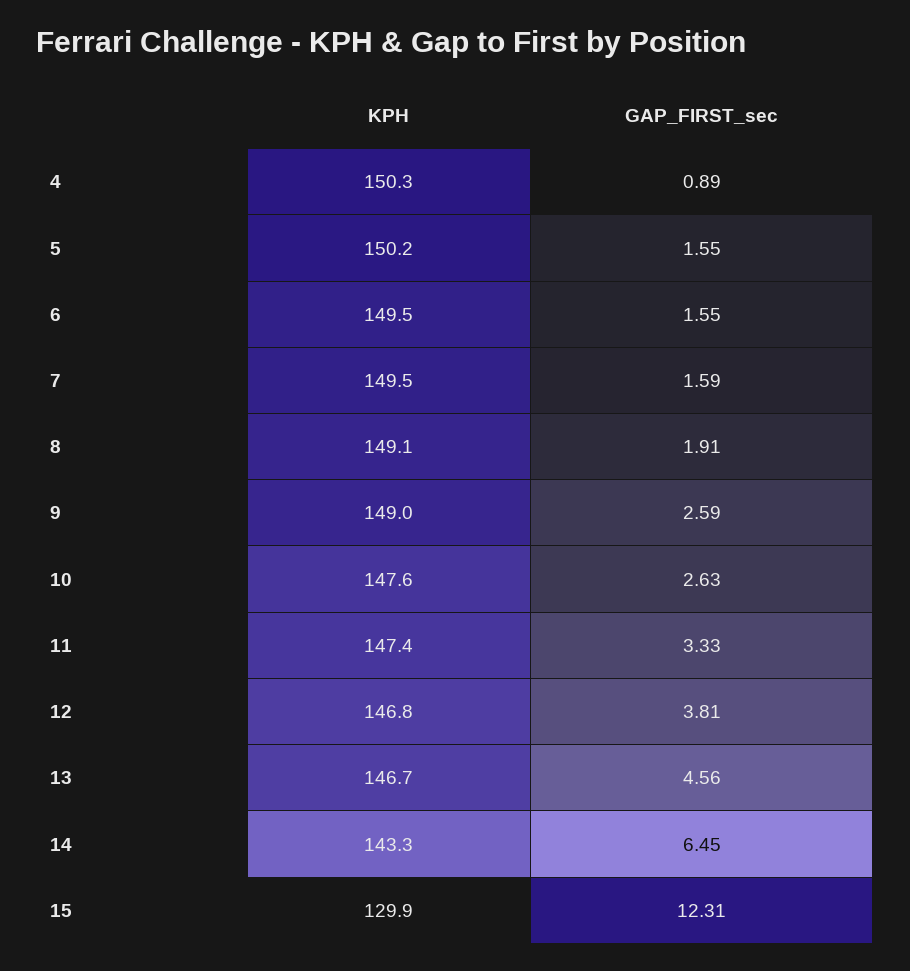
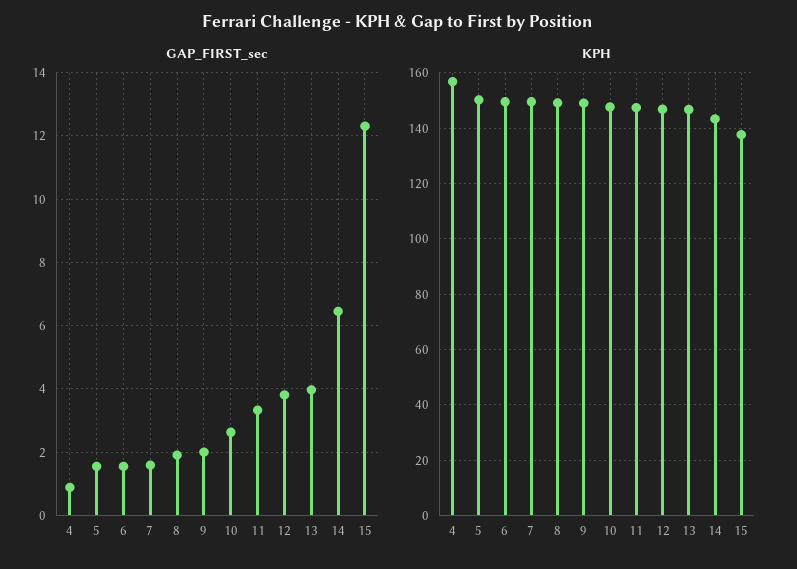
KPH, 4: 150.3 -> 157.5
GAP_FIRST_sec, 9: 2.59 -> 2
GAP_FIRST_sec, 13: 4.56 -> 4
KPH, 15: 129.9 -> 137.5

